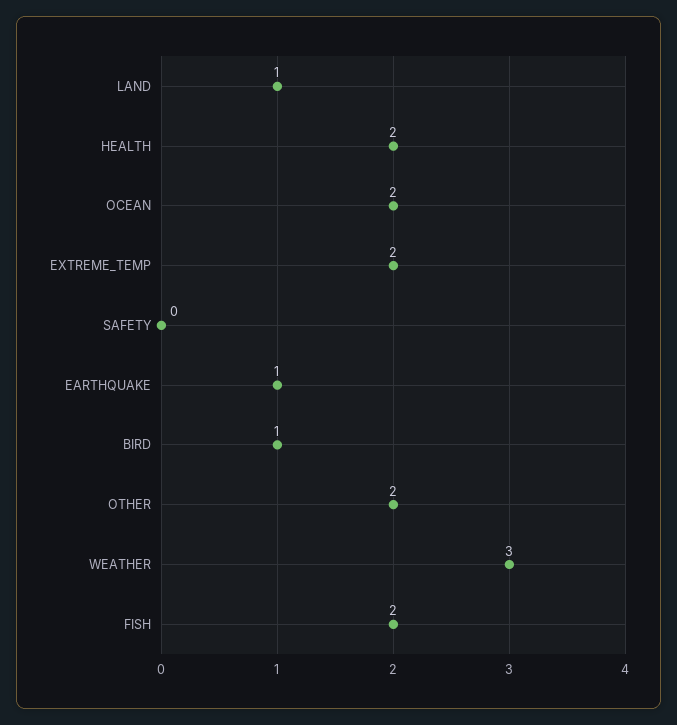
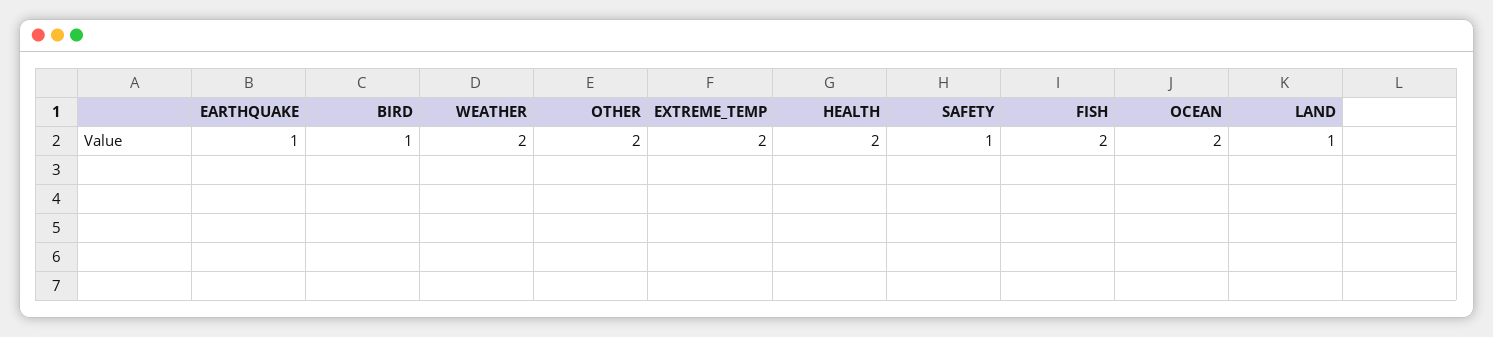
SAFETY: 0 -> 1
WEATHER: 3 -> 2

